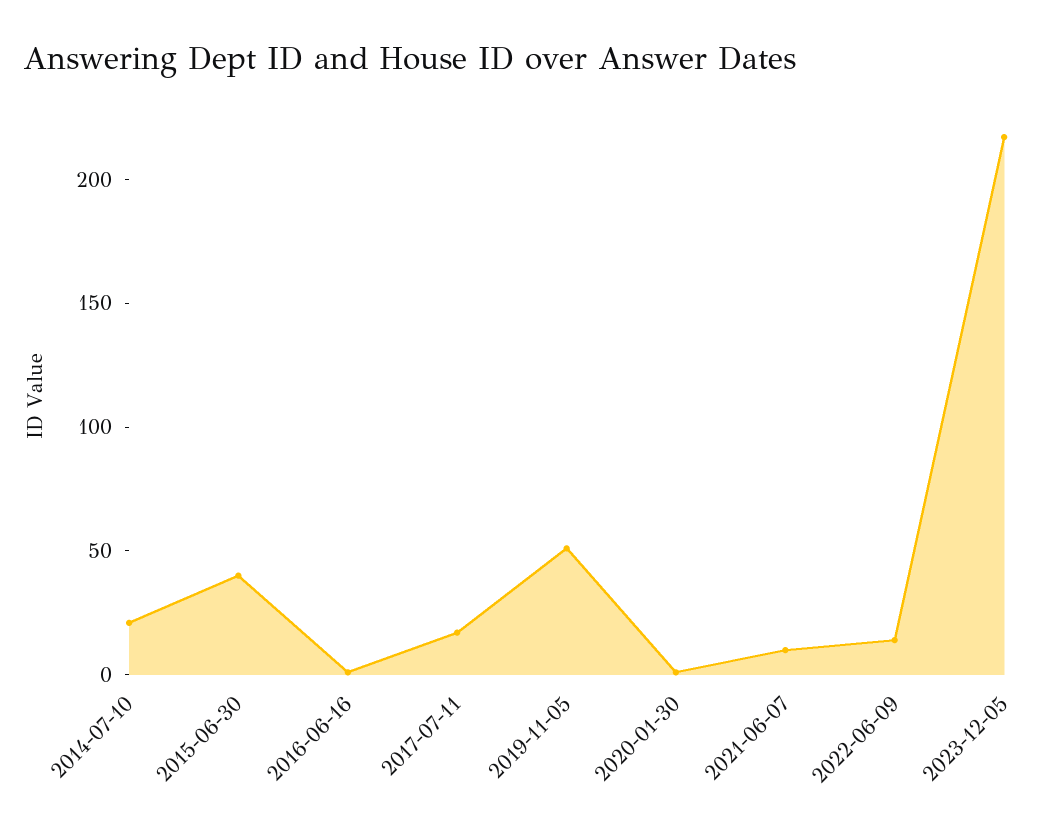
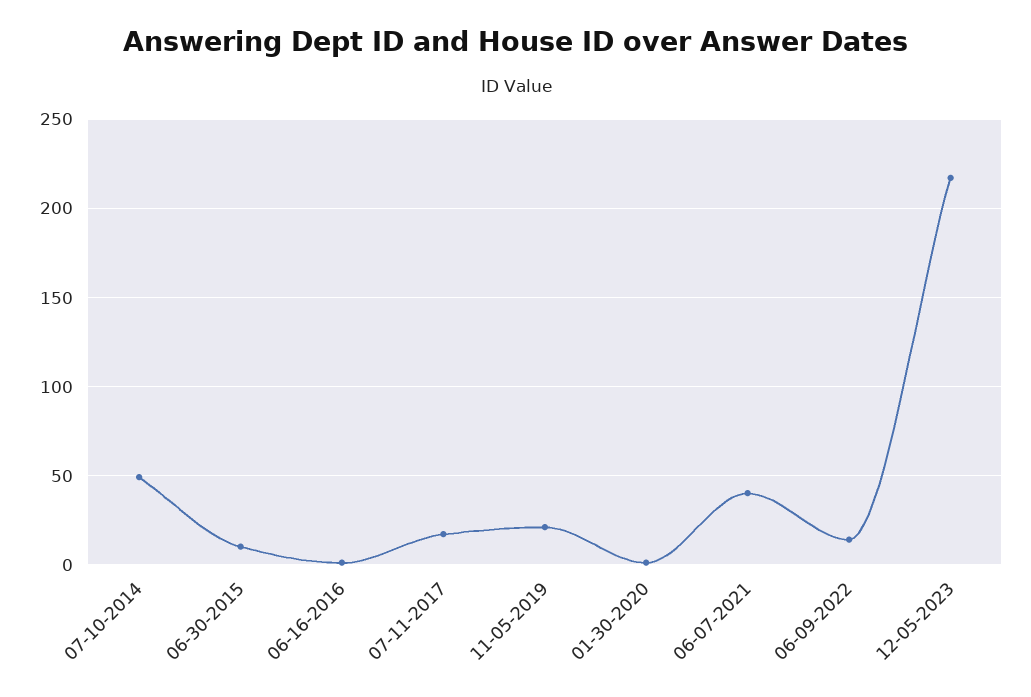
2014-07-10: 20 -> 50
2015-06-30: 40 -> 10
2019-11-05: 50 -> 20
2021-06-07: 10 -> 40

